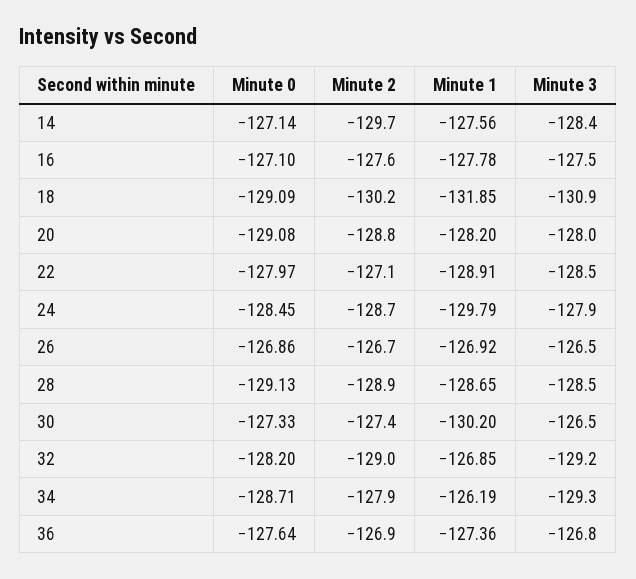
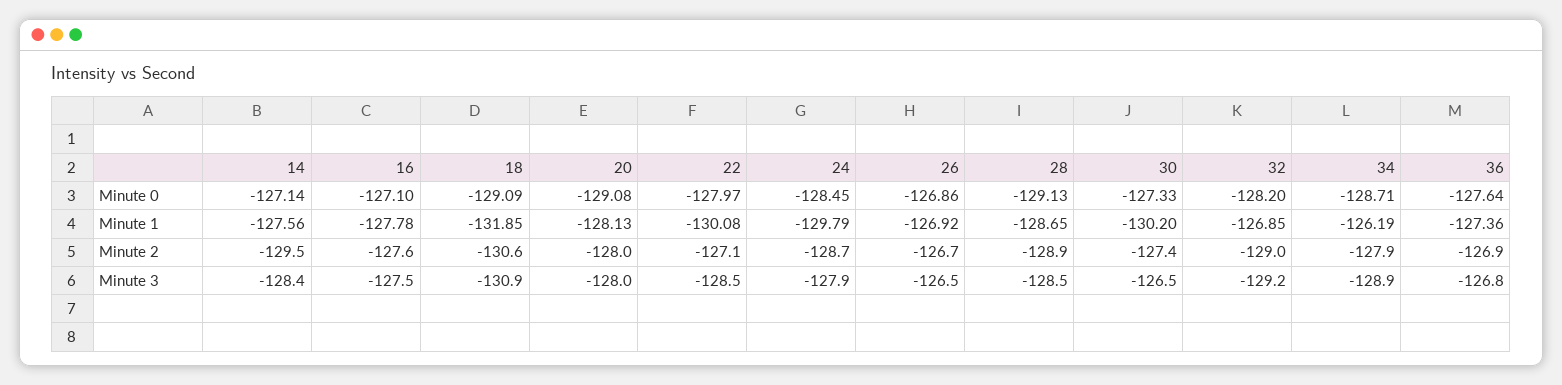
Minute 2, 14: -129.7 -> -129.5
Minute 2, 18: -130.2 -> -130.6
Minute 2, 20: -128.8 -> -128
Minute 1, 20: -128.2 -> -128.13
Minute 1, 22: -128.91 -> -130.08
Minute 3, 34: -129.3 -> -128.9

